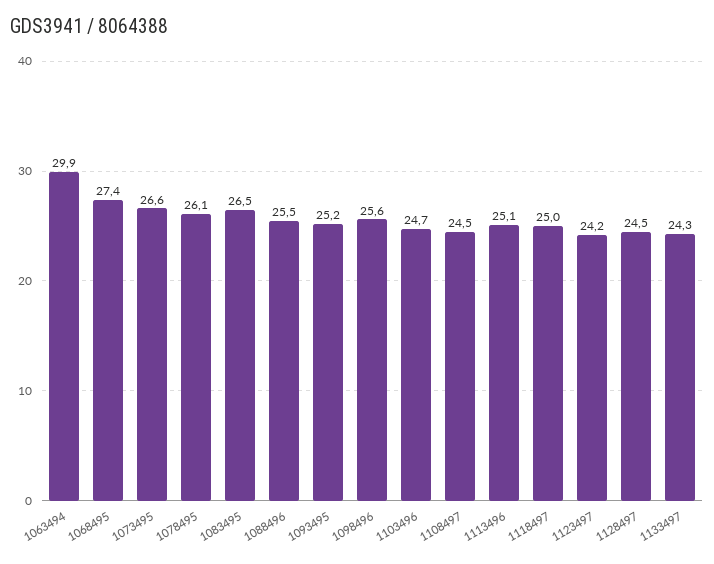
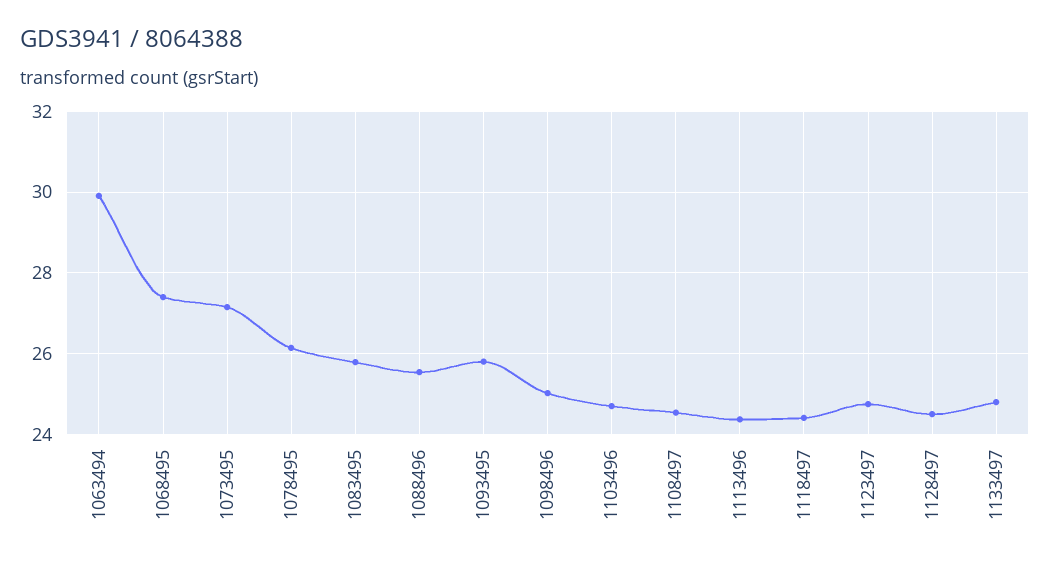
1073495: 26.6 -> 27.2
1083495: 26.5 -> 25.8
1093495: 25.2 -> 25.8
1098496: 25.6 -> 25
1113496: 25.1 -> 24.4
1118497: 25 -> 24.4
1123497: 24.2 -> 24.8
1133497: 24.3 -> 24.8

